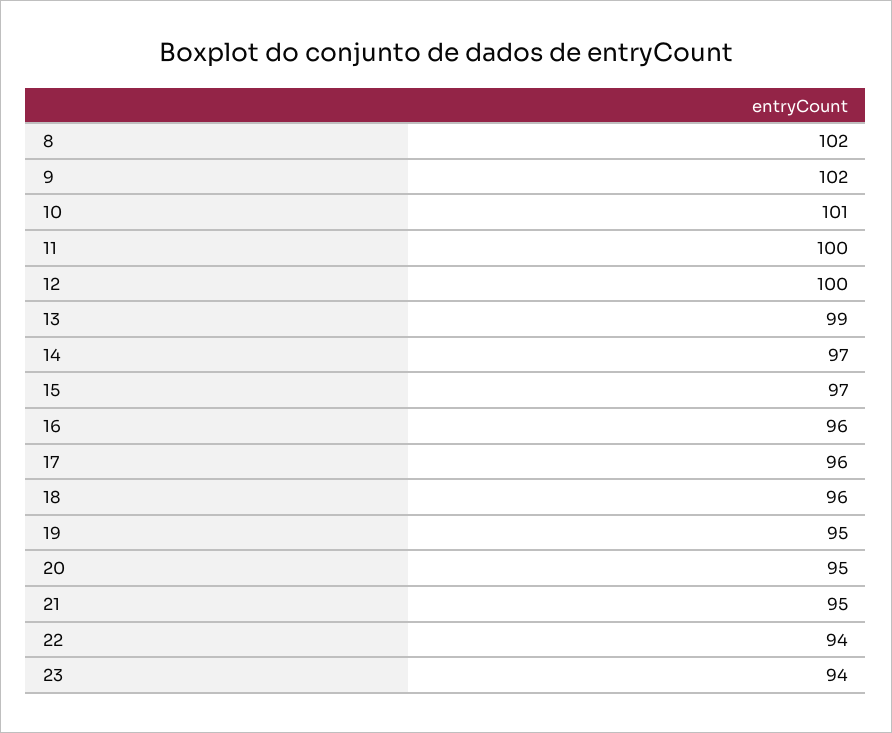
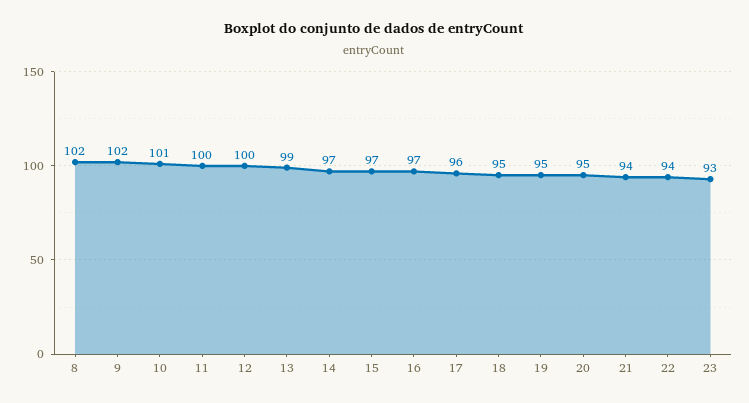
16: 96 -> 97
18: 96 -> 95
21: 95 -> 94
23: 94 -> 93

